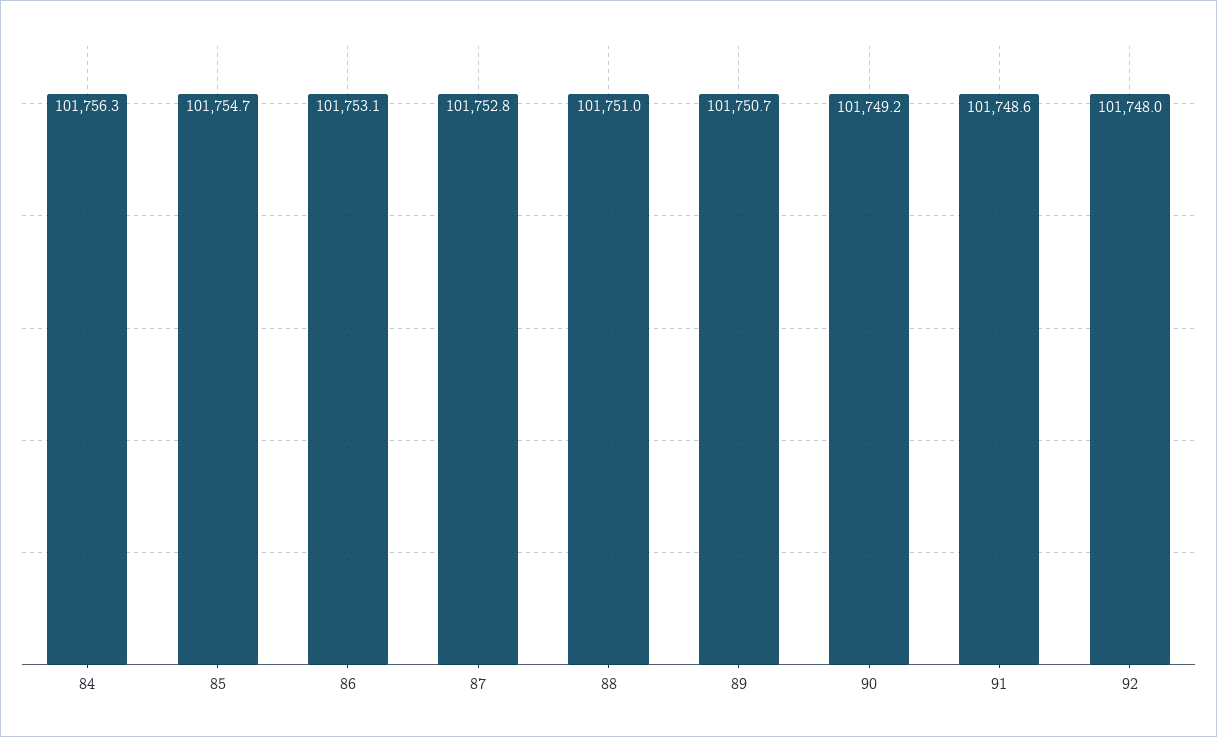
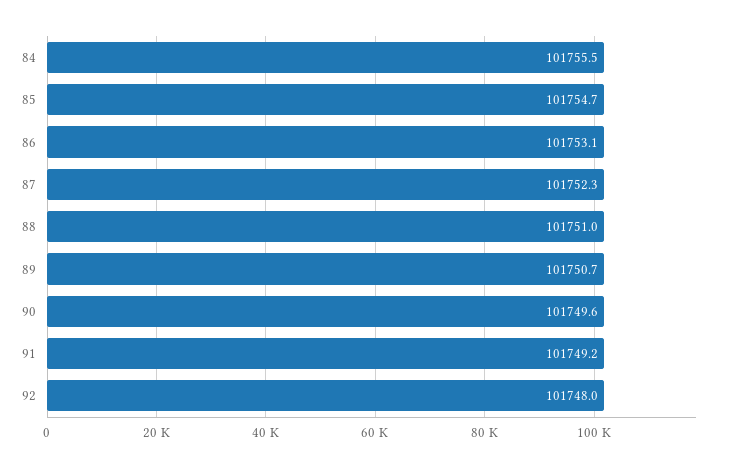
84: 101756.3 -> 101755.5
87: 101752.8 -> 101752.3
90: 101749.2 -> 101749.6
91: 101748.6 -> 101749.2

